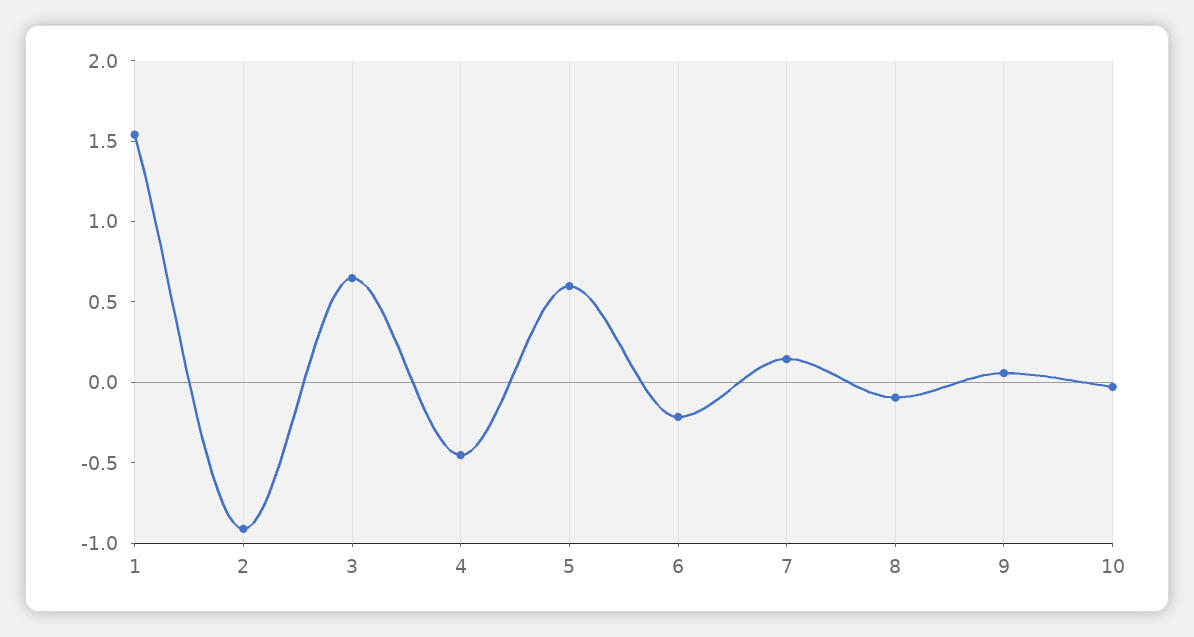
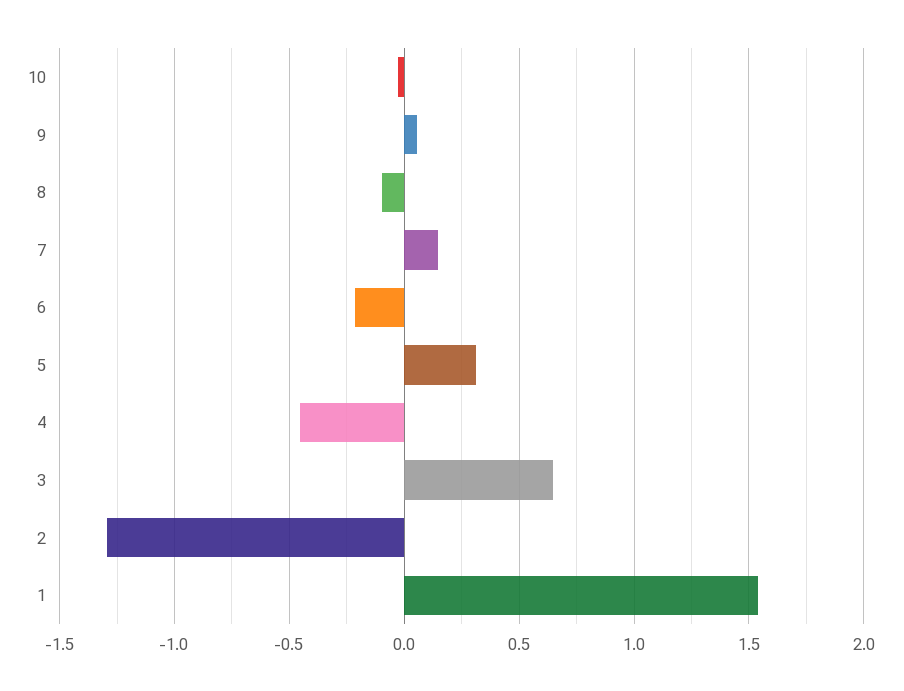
2: -0.9 -> -1.3
5: 0.6 -> 0.3

